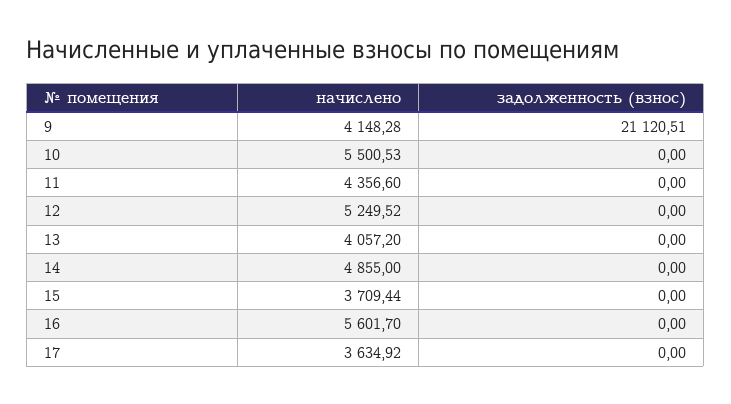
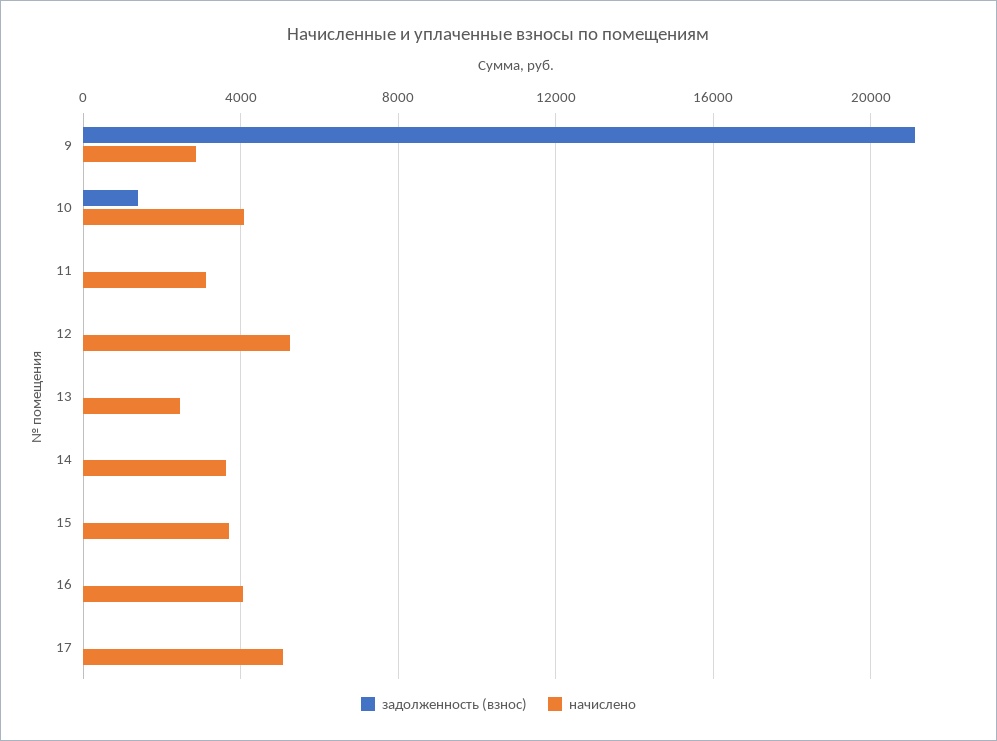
начислено, 9: 4148.28 -> 3000
начислено, 10: 5500.53 -> 4000
задолженность (взнос), 10: 0 -> 1500
начислено, 11: 4356.6 -> 3000
начислено, 13: 4057.2 -> 2500
начислено, 14: 4855 -> 3500
начислено, 16: 5601.7 -> 4000
начислено, 17: 3634.92 -> 5000

